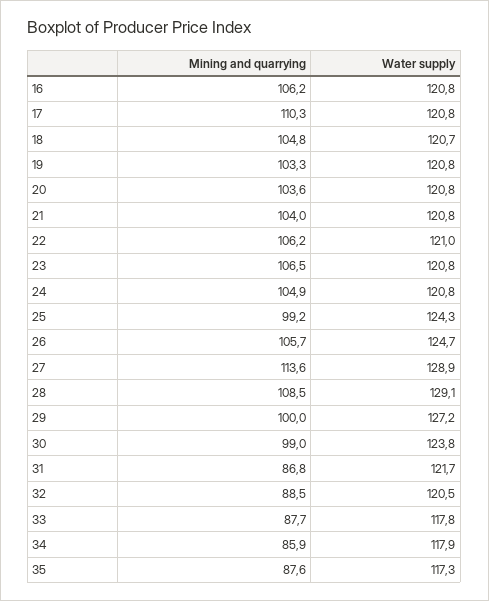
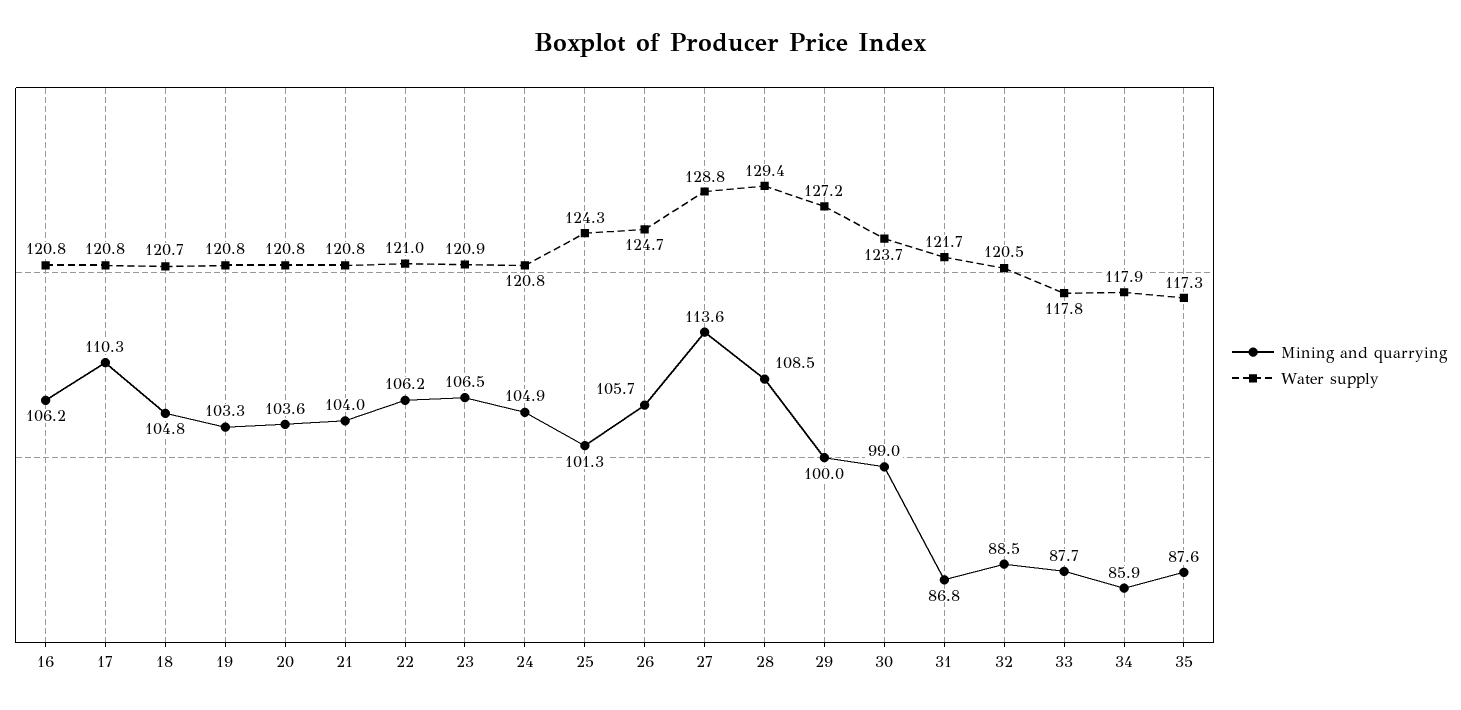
Water supply, 23: 120.8 -> 120.9
Mining and quarrying, 25: 99.2 -> 101.3
Water supply, 27: 128.9 -> 128.8
Water supply, 28: 129.1 -> 129.4
Water supply, 30: 123.8 -> 123.7

